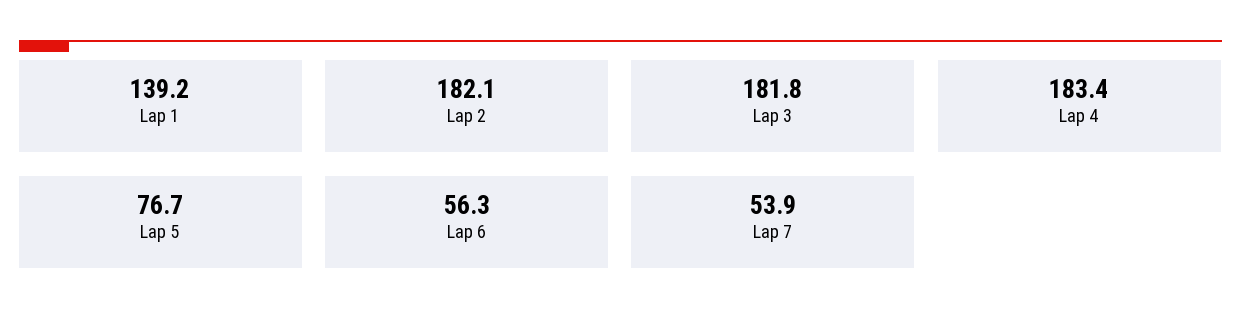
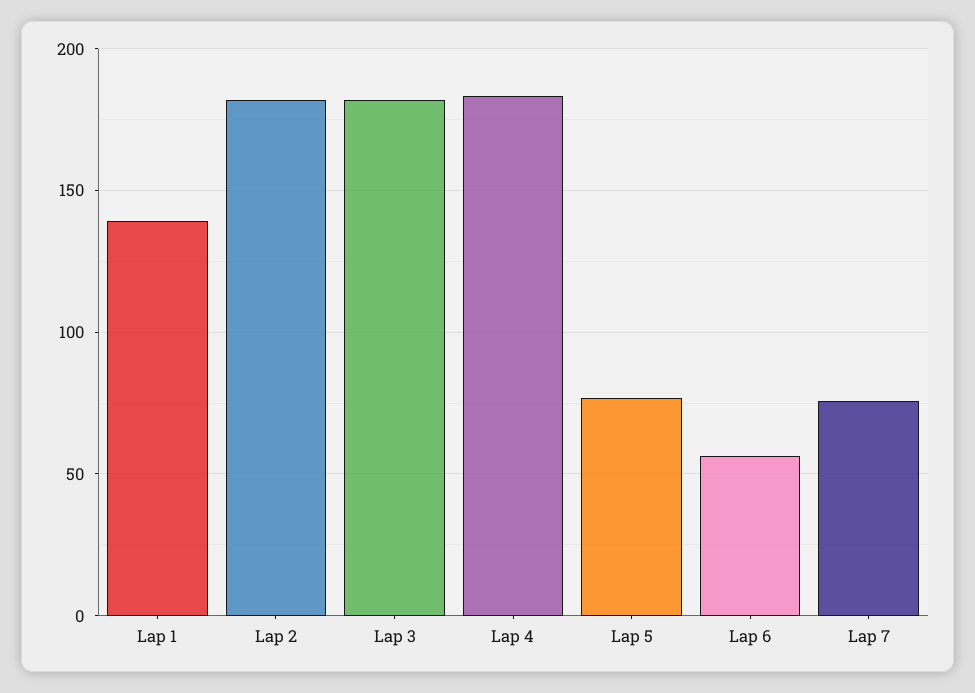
Lap 7: 53.9 -> 75

